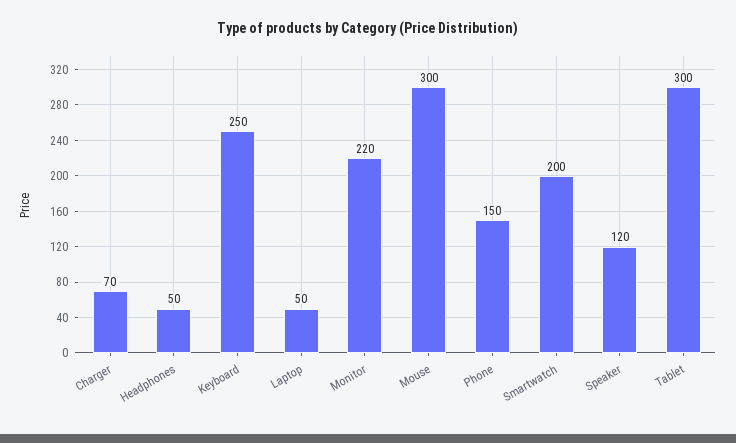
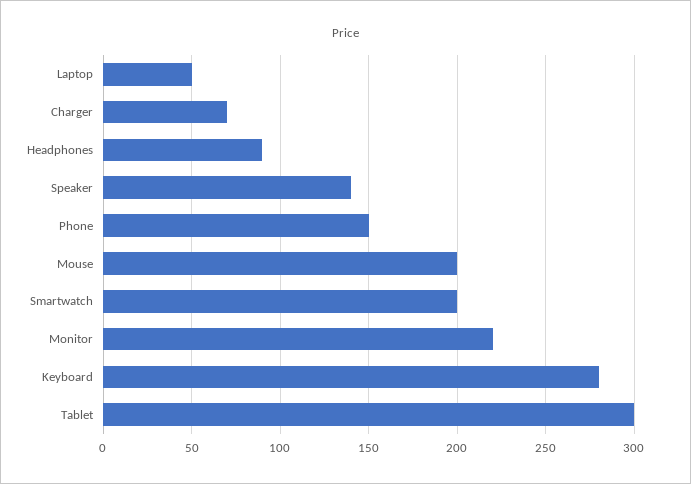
Headphones: 50 -> 90
Keyboard: 250 -> 280
Mouse: 300 -> 200
Speaker: 120 -> 140

